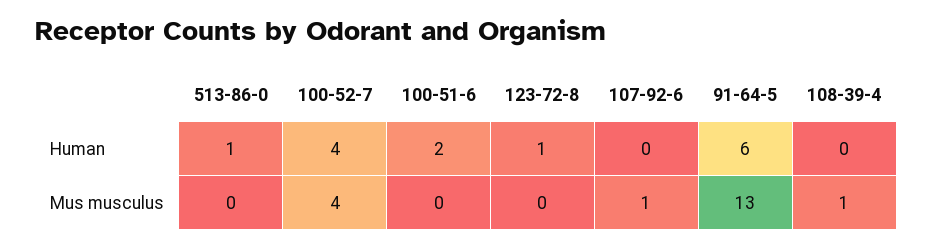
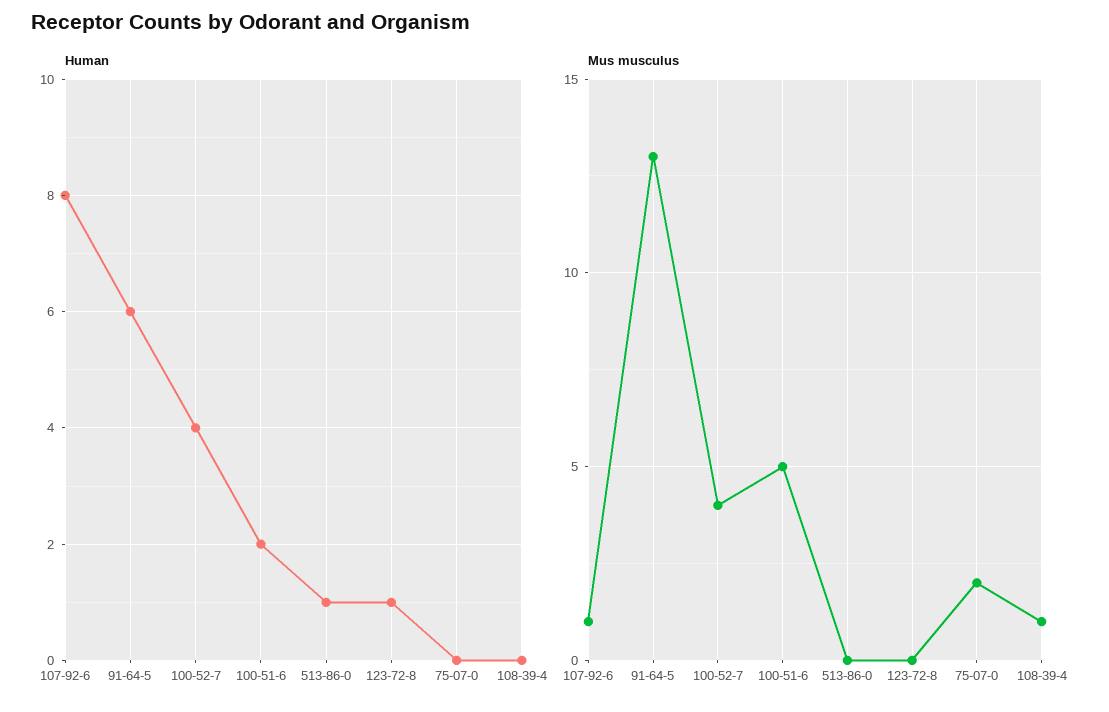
Human, 107-92-6: 0 -> 8
Mus musculus, 100-51-6: 0 -> 5
Human, 75-07-0: none -> 0
Mus musculus, 75-07-0: none -> 2

